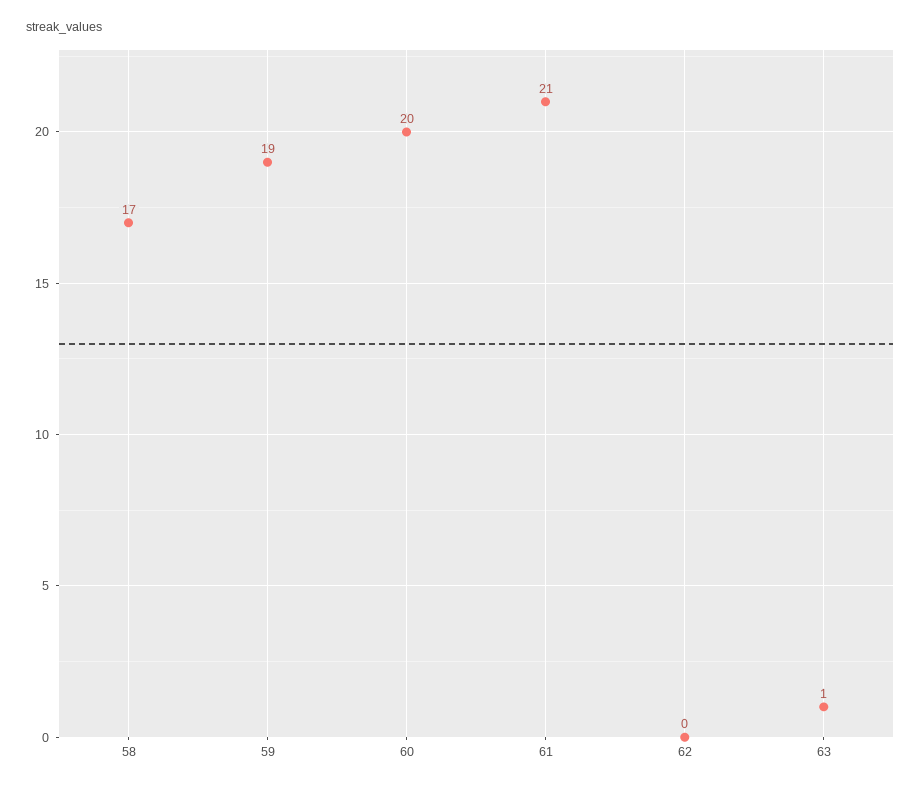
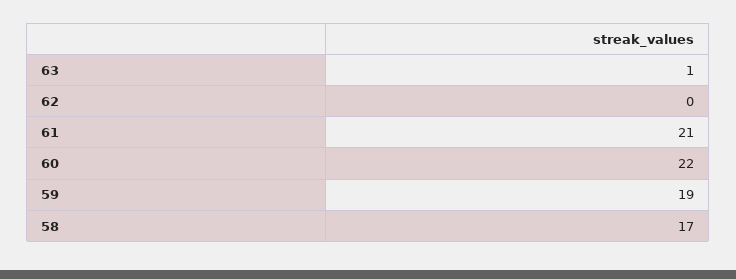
60: 20 -> 22

